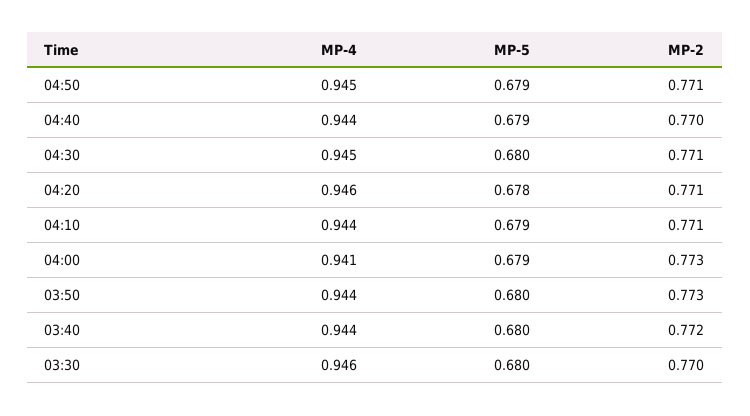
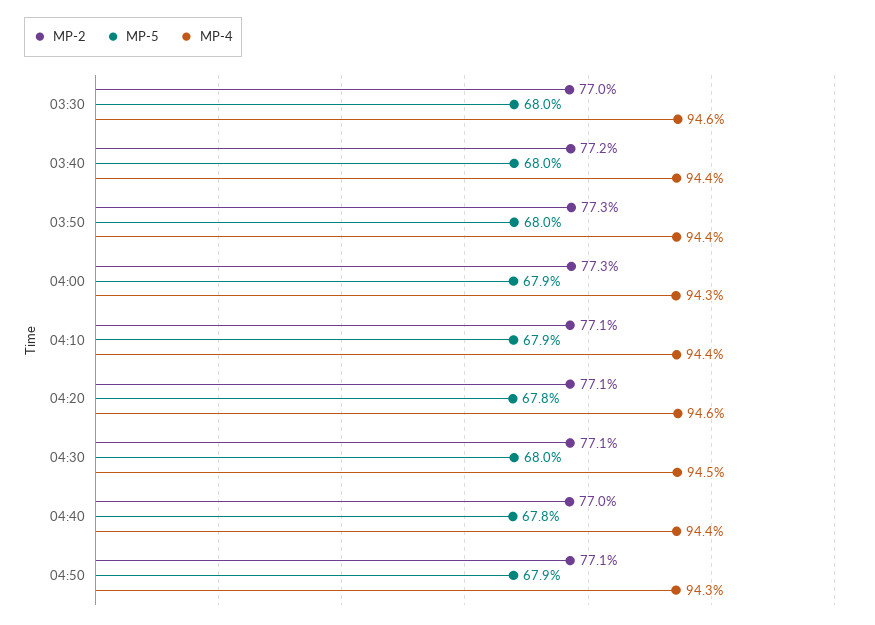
MP-4, 04:50: 0.945 -> 0.943
MP-5, 04:40: 0.679 -> 0.678
MP-4, 04:00: 0.941 -> 0.943

